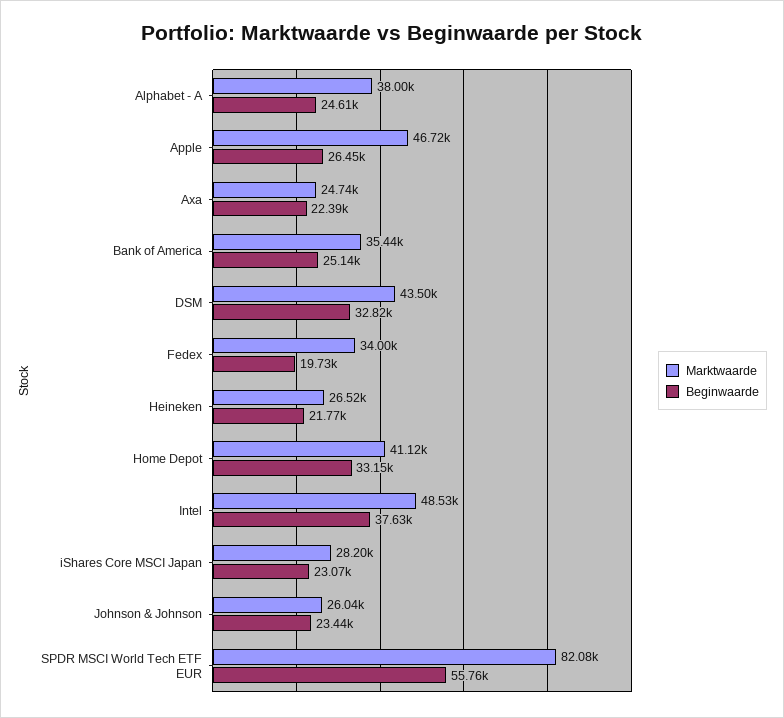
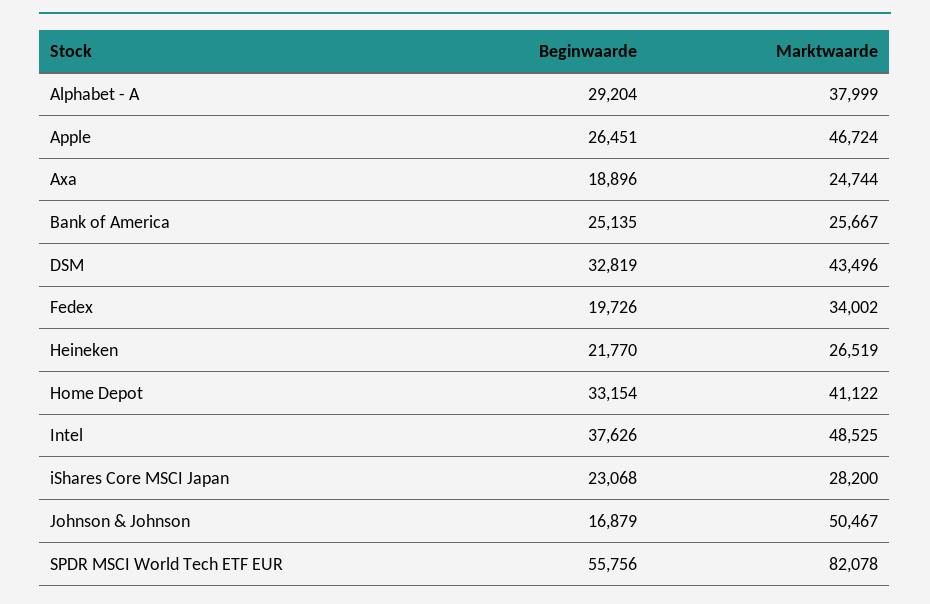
Beginwaarde, Alphabet - A: 24610 -> 29204
Beginwaarde, Axa: 22390 -> 18896
Marktwaarde, Bank of America: 35440 -> 25667
Marktwaarde, Johnson & Johnson: 26040 -> 50467
Beginwaarde, Johnson & Johnson: 23440 -> 16879

